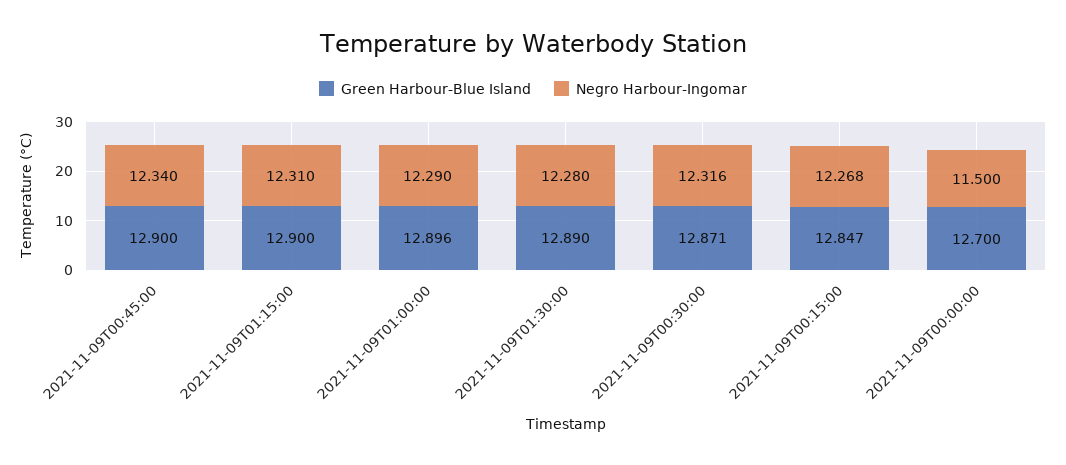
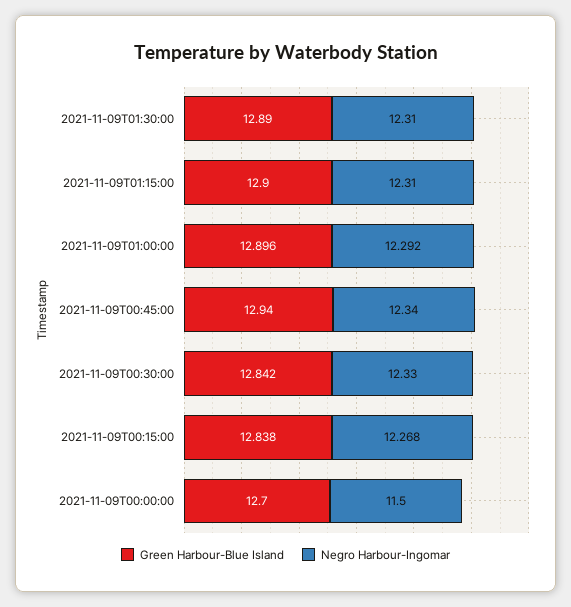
Green Harbour-Blue Island, 2021-11-09T00:45:00: 12.9 -> 12.94
Negro Harbour-Ingomar, 2021-11-09T01:00:00: 12.29 -> 12.292
Negro Harbour-Ingomar, 2021-11-09T01:30:00: 12.28 -> 12.31
Green Harbour-Blue Island, 2021-11-09T00:30:00: 12.871 -> 12.842
Negro Harbour-Ingomar, 2021-11-09T00:30:00: 12.316 -> 12.33
Green Harbour-Blue Island, 2021-11-09T00:15:00: 12.847 -> 12.838

